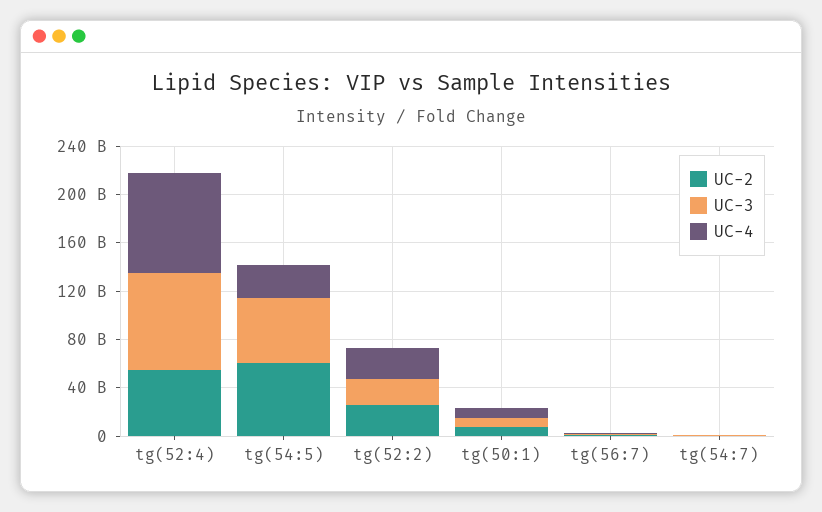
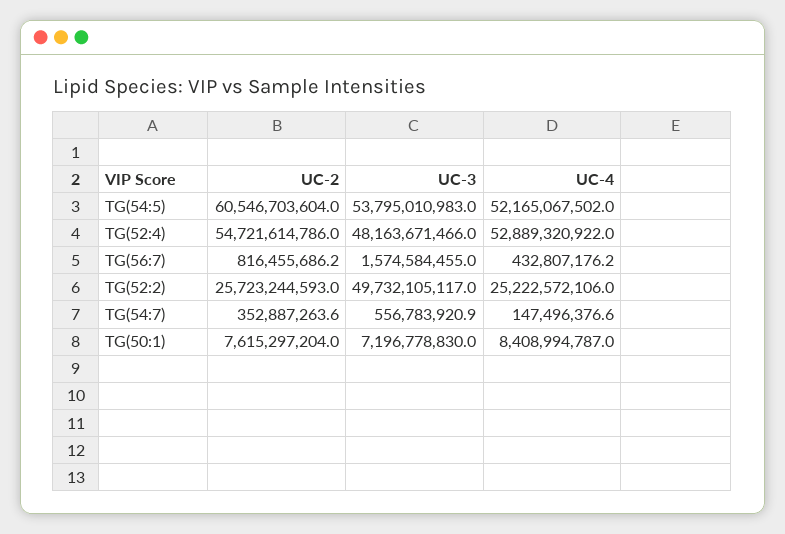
UC-3, tg(52:4): 80000000000 -> 48163671466
UC-4, tg(52:4): 80000000000 -> 52889320922
UC-4, tg(54:5): 30000000000 -> 52165067502
UC-3, tg(52:2): 20000000000 -> 49732105117

